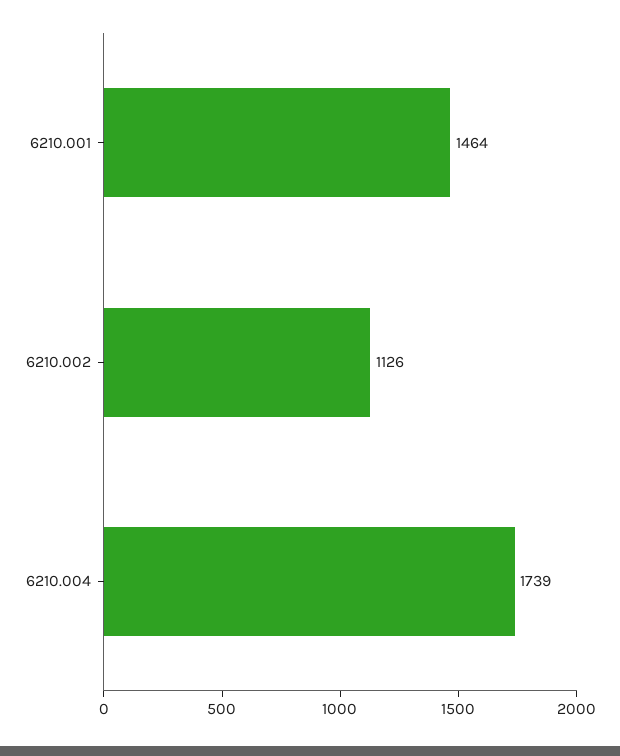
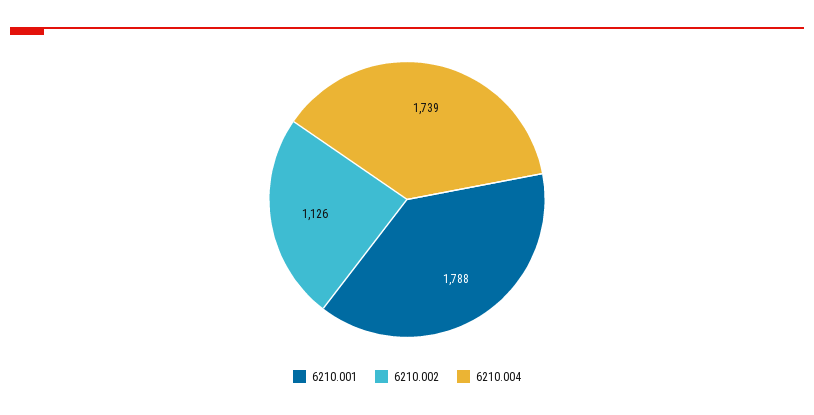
6210.001: 1464 -> 1788

